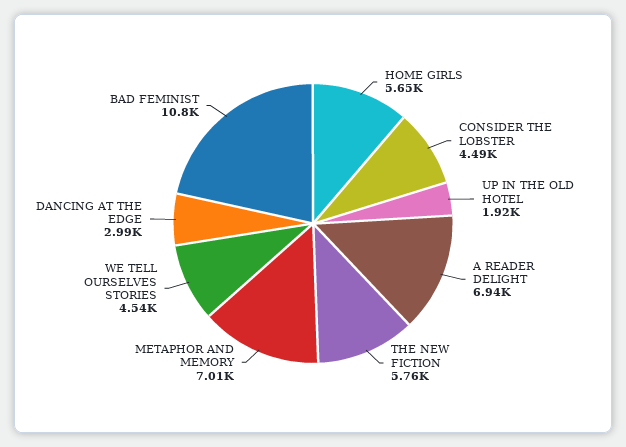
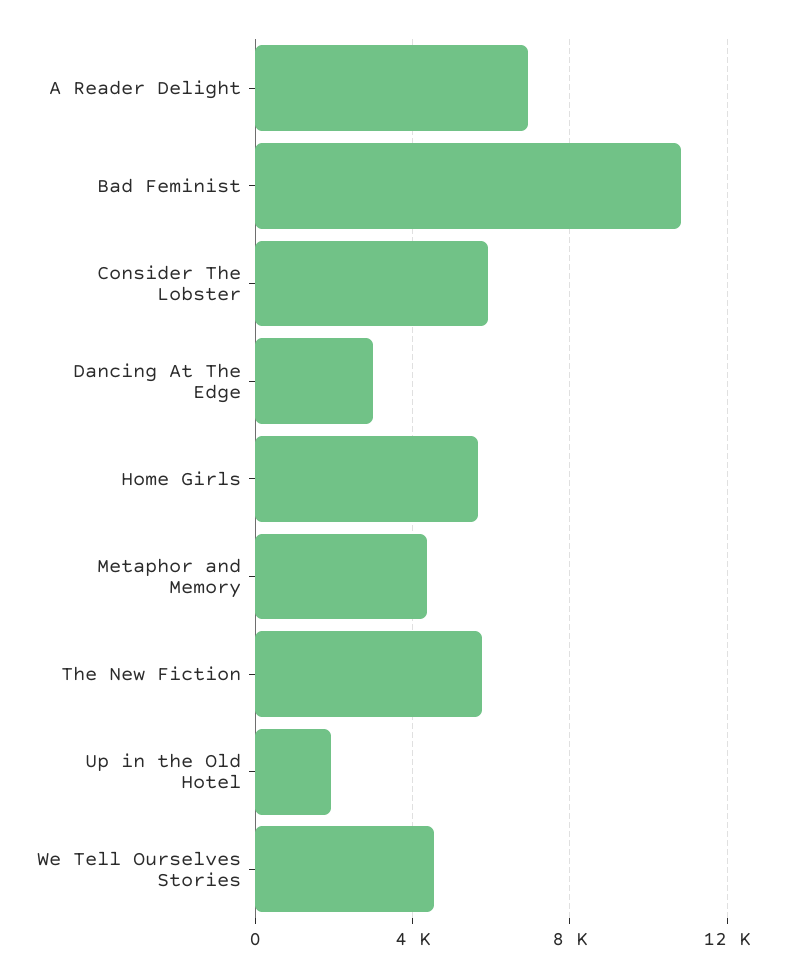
CONSIDER THE LOBSTER: 4490 -> 6000
METAPHOR AND MEMORY: 7010 -> 4500

